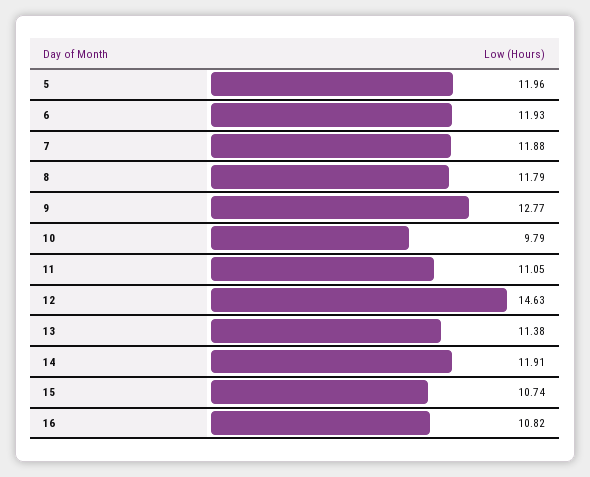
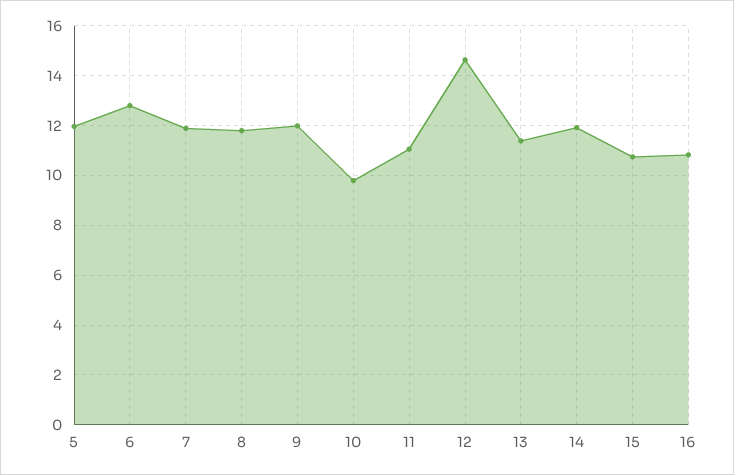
6: 11.93 -> 12.75
9: 12.77 -> 12

